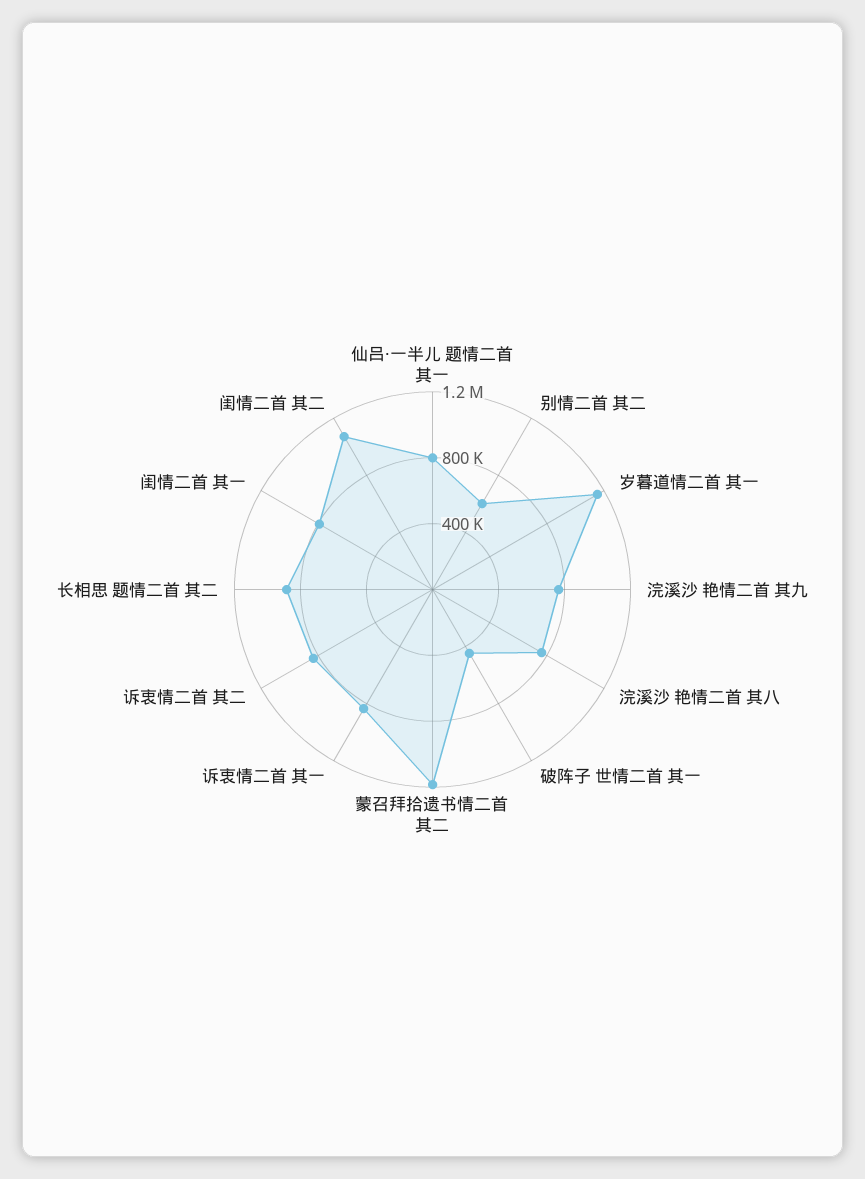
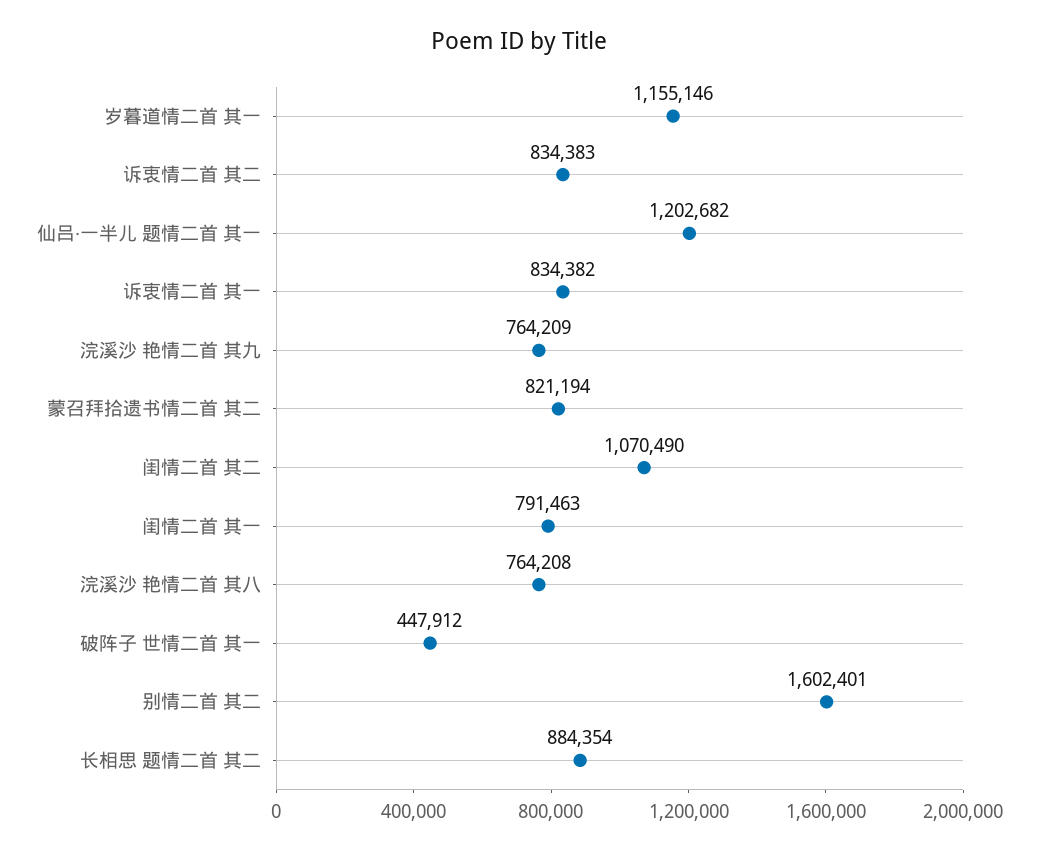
仙吕·一半儿 题情二首 其一: 800000 -> 1202682
别情二首 其二: 600000 -> 1602401
蒙召拜拾遗书情二首 其二: 1200000 -> 821194

